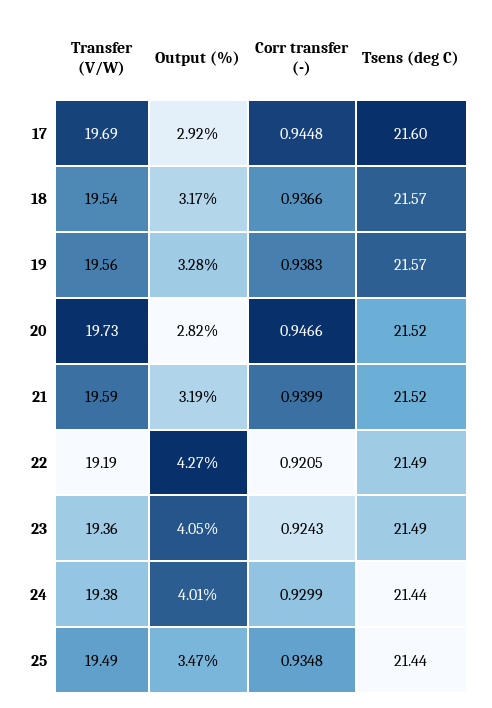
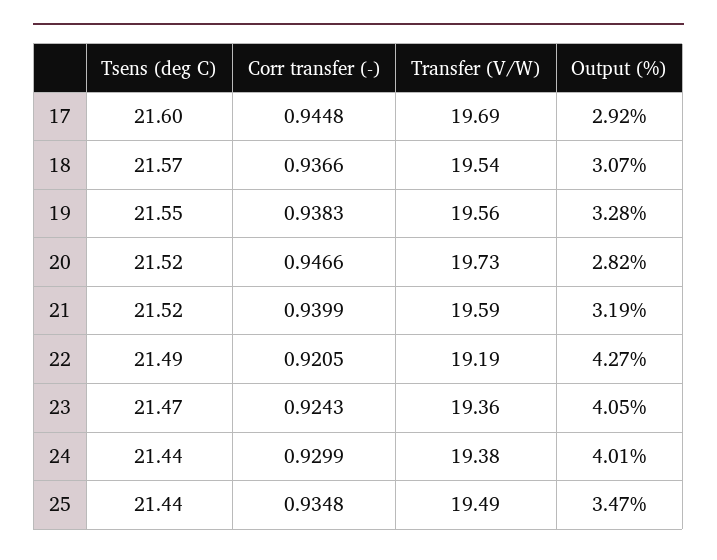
Output (%), 18: 3.17 -> 3.07
Tsens (deg C), 19: 21.57 -> 21.55
Tsens (deg C), 23: 21.49 -> 21.47

